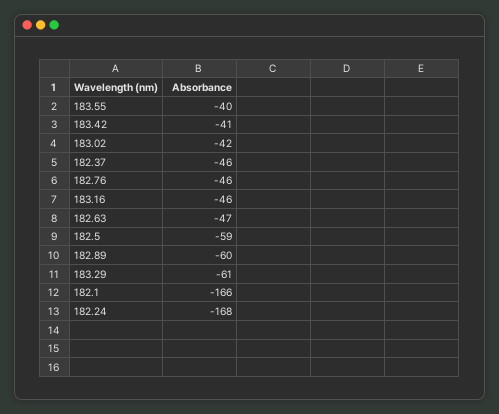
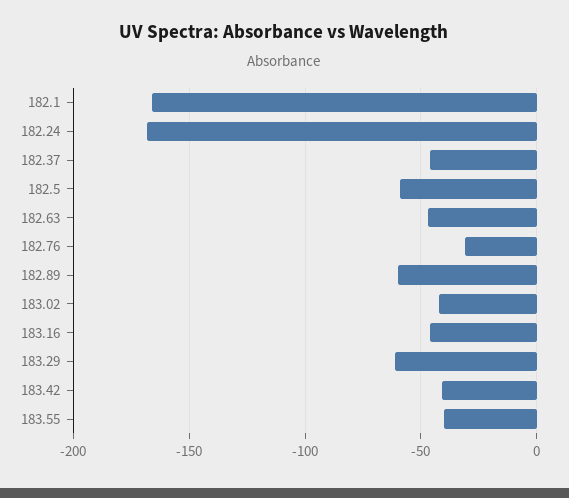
182.76: -46 -> -30

